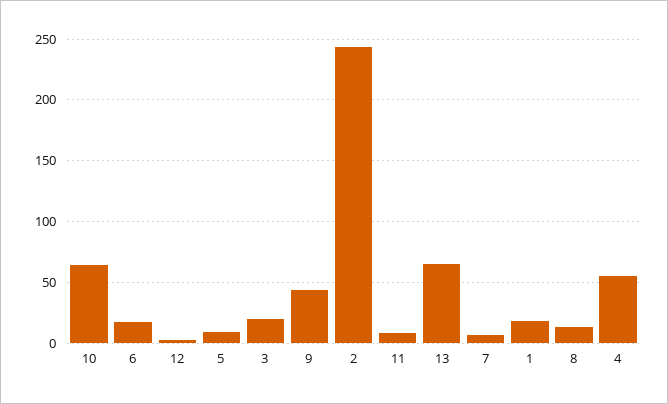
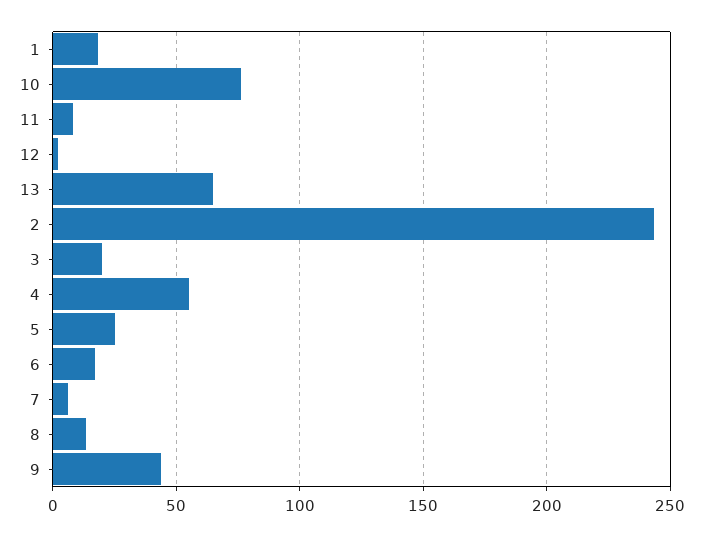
10: 65 -> 75
5: 10 -> 25

